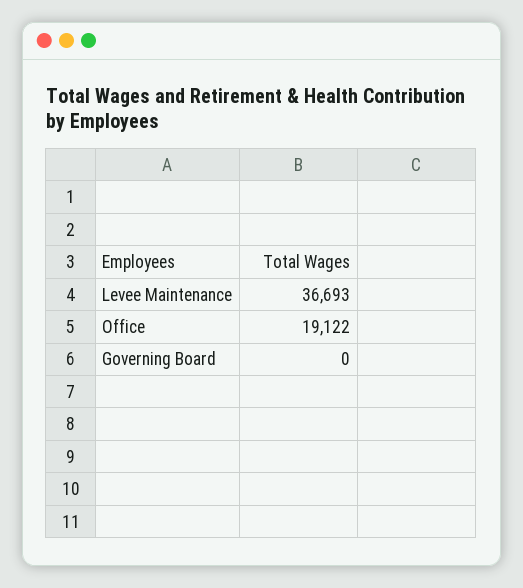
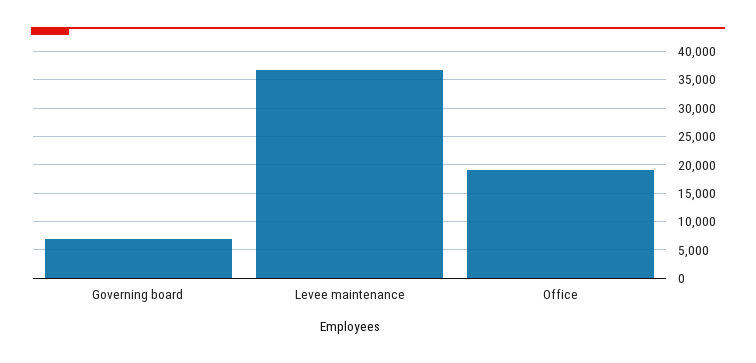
Governing Board: 0 -> 7500

